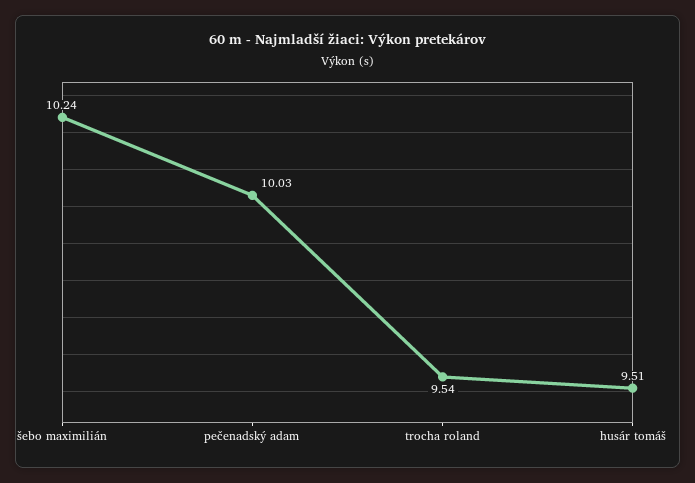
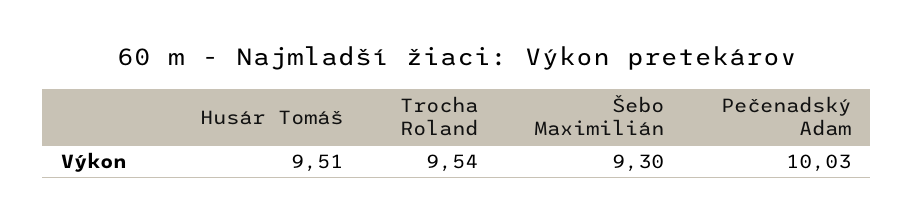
šebo maximilián: 10.24 -> 9.3

